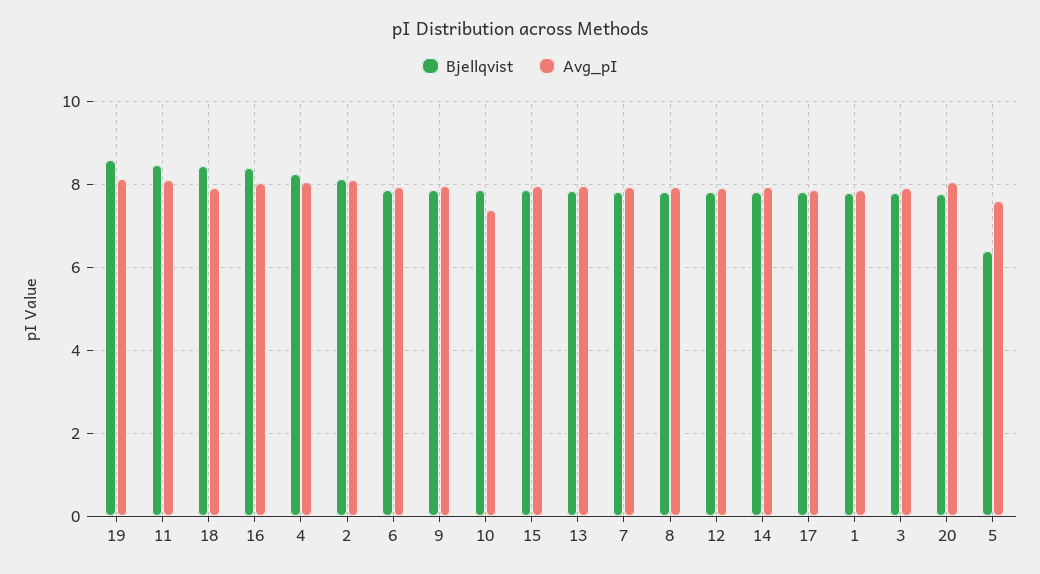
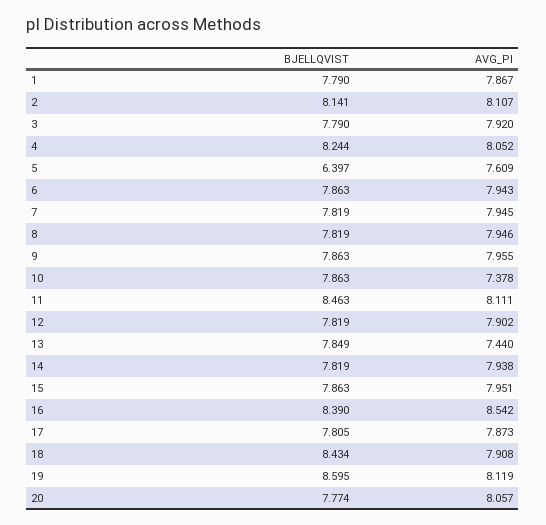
Avg_pI, 16: 8 -> 8.542
Avg_pI, 13: 8 -> 7.44

